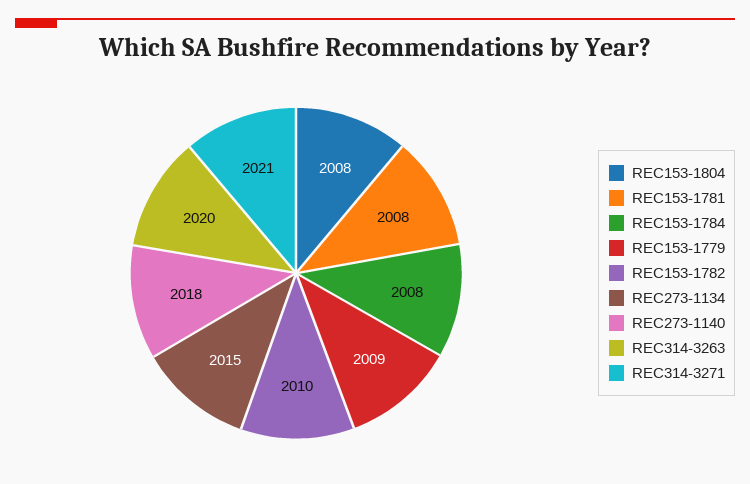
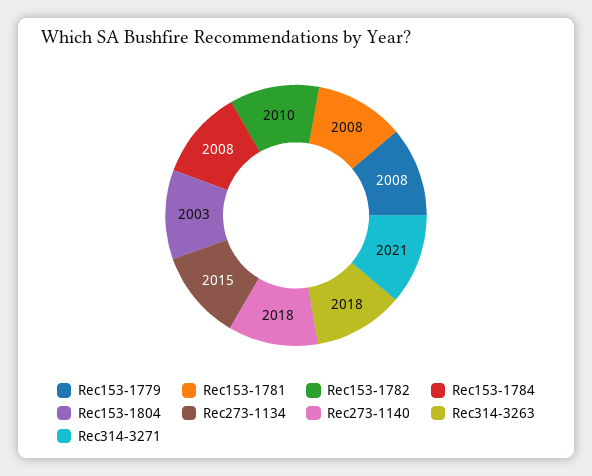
REC153-1804: 2008 -> 2003
REC153-1779: 2009 -> 2008
REC314-3263: 2020 -> 2018

